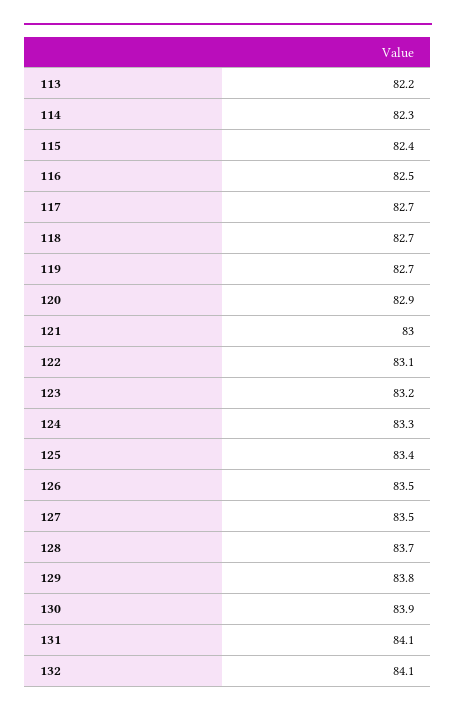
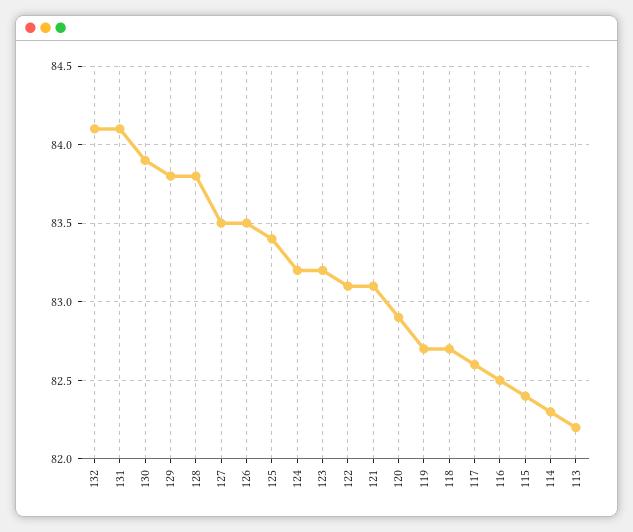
117: 82.7 -> 82.6
121: 83 -> 83.1
124: 83.3 -> 83.2
128: 83.7 -> 83.8

